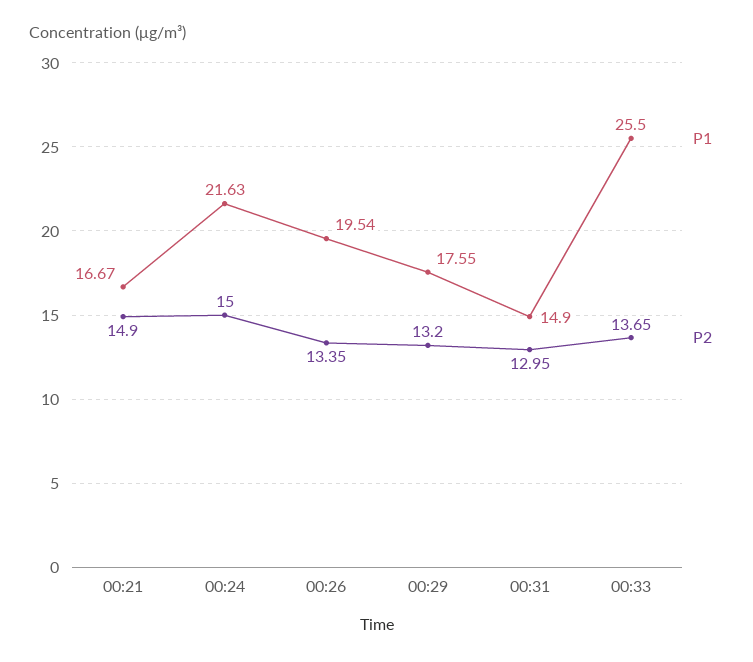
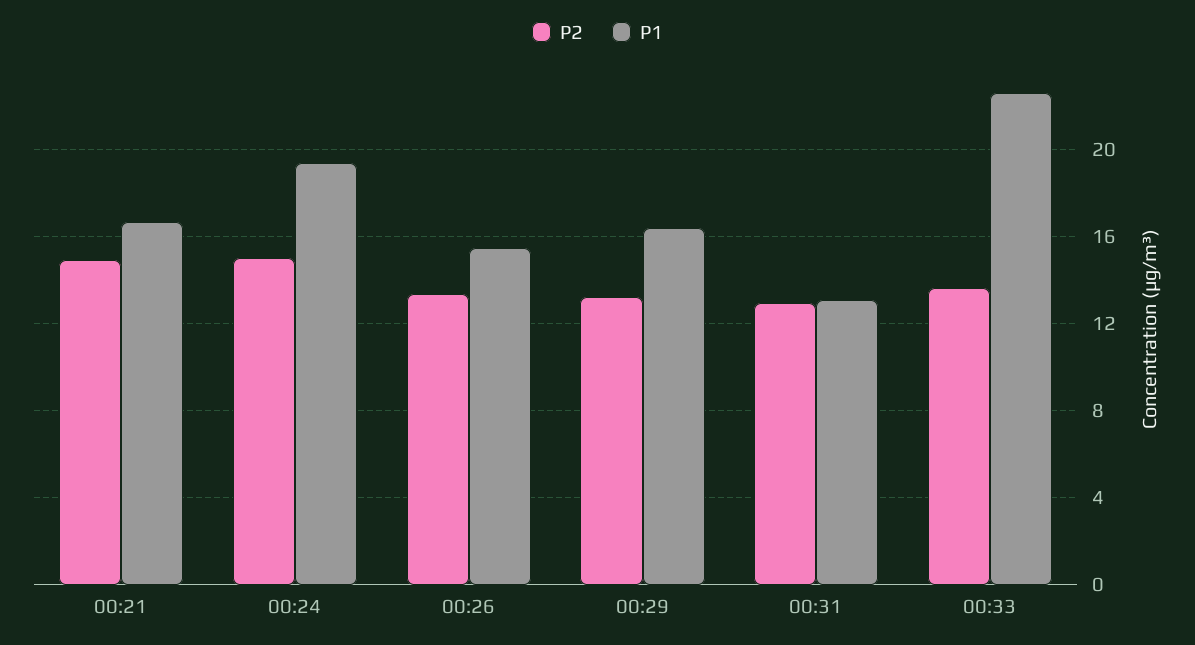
P1, 00:24: 21.63 -> 19.5
P1, 00:26: 19.54 -> 15.5
P1, 00:29: 17.55 -> 16.5
P1, 00:31: 14.9 -> 13
P1, 00:33: 25.5 -> 22.5

